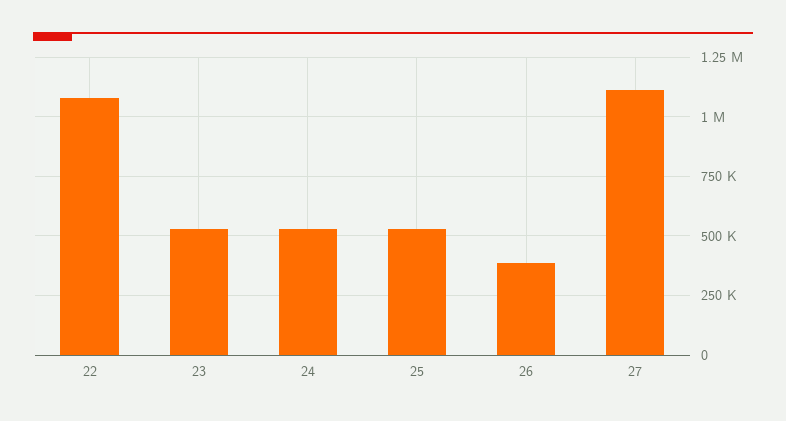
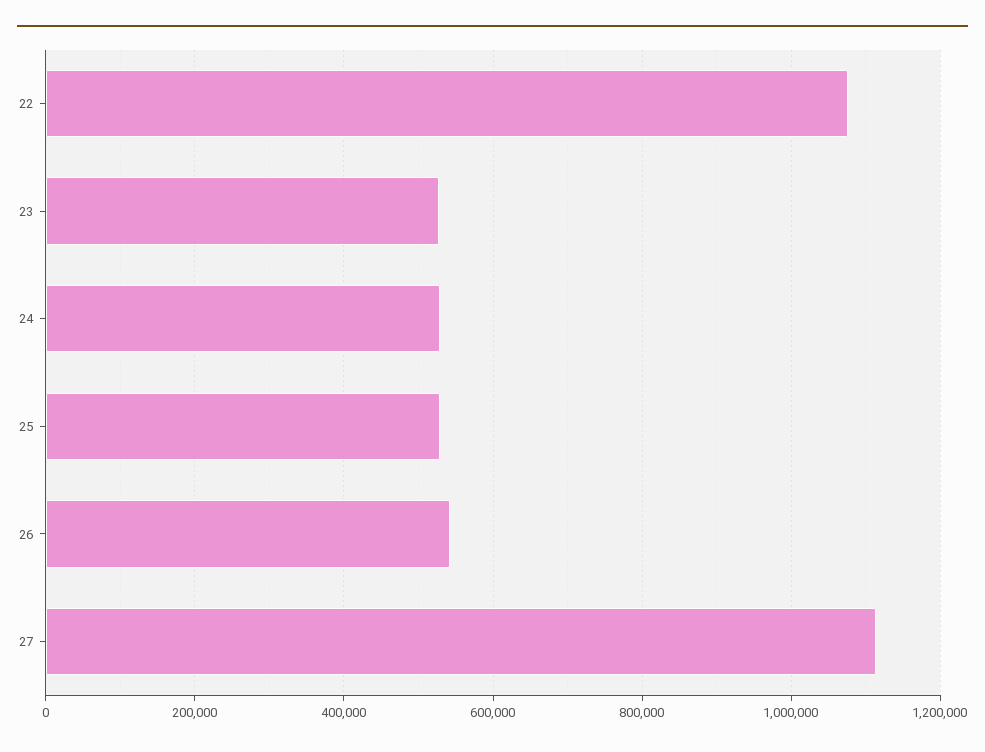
26: 400000 -> 540000

